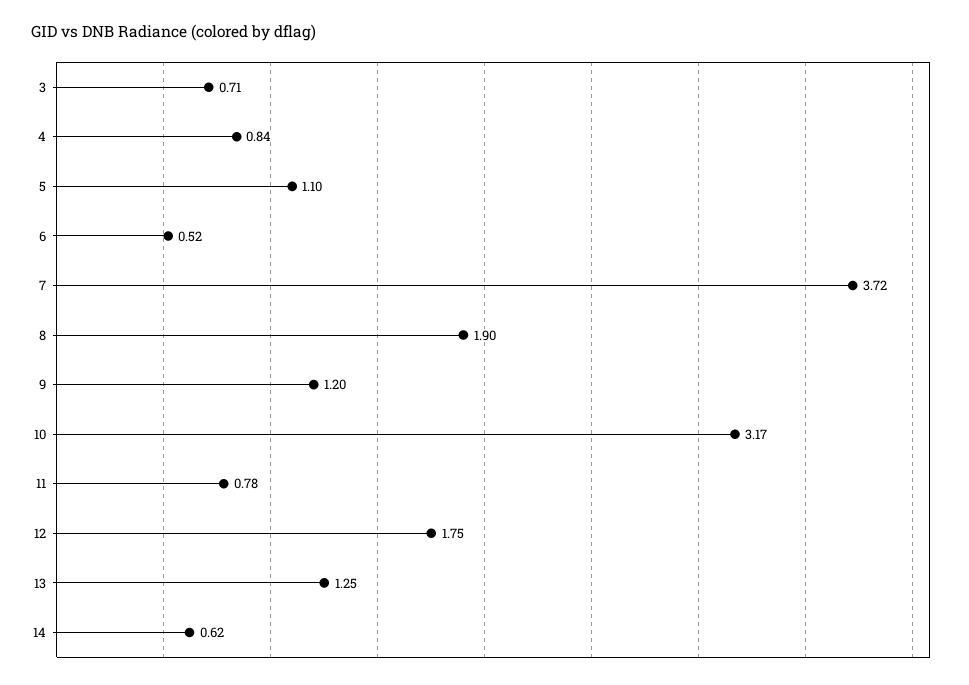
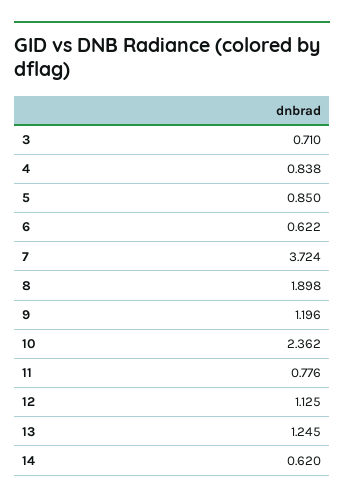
5: 1.1 -> 0.85
6: 0.52 -> 0.622
10: 3.17 -> 2.362
12: 1.75 -> 1.125

